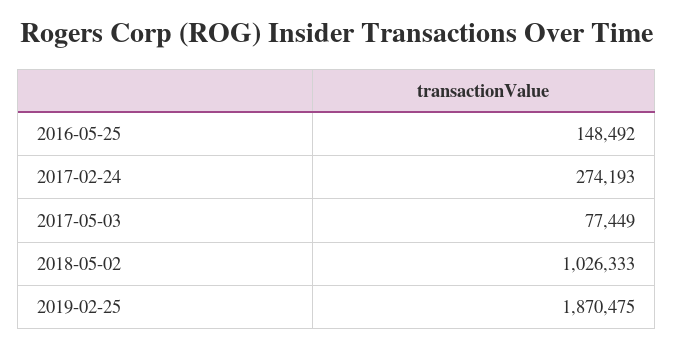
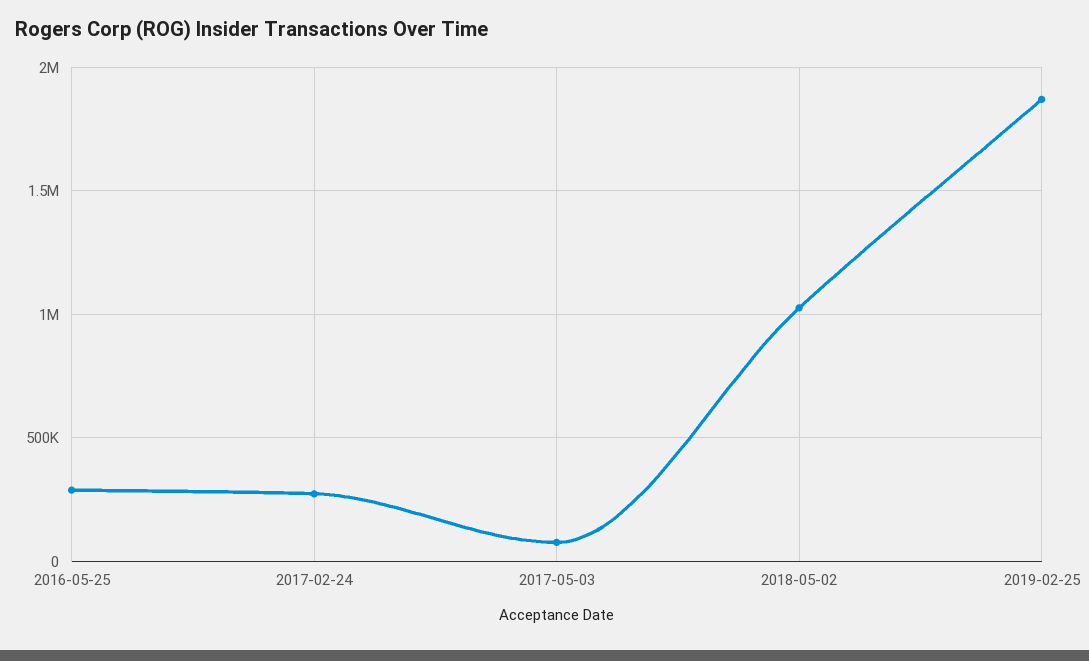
2016-05-25: 148492 -> 300000

